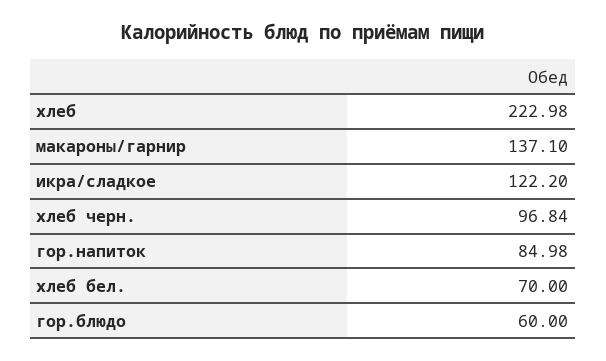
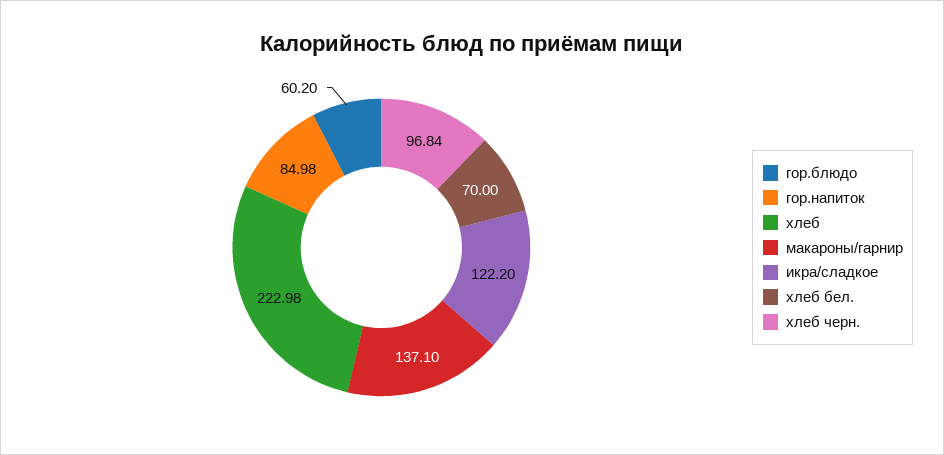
гор.блюдо: 60 -> 60.2

